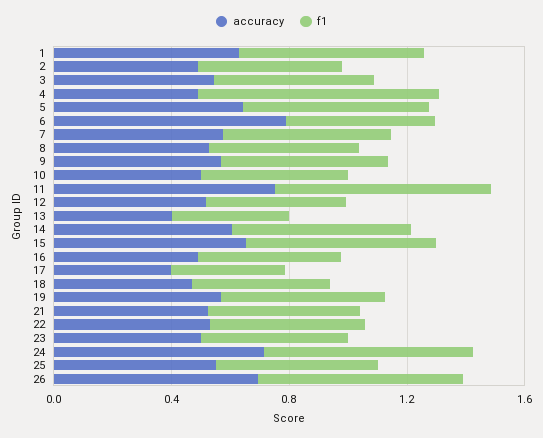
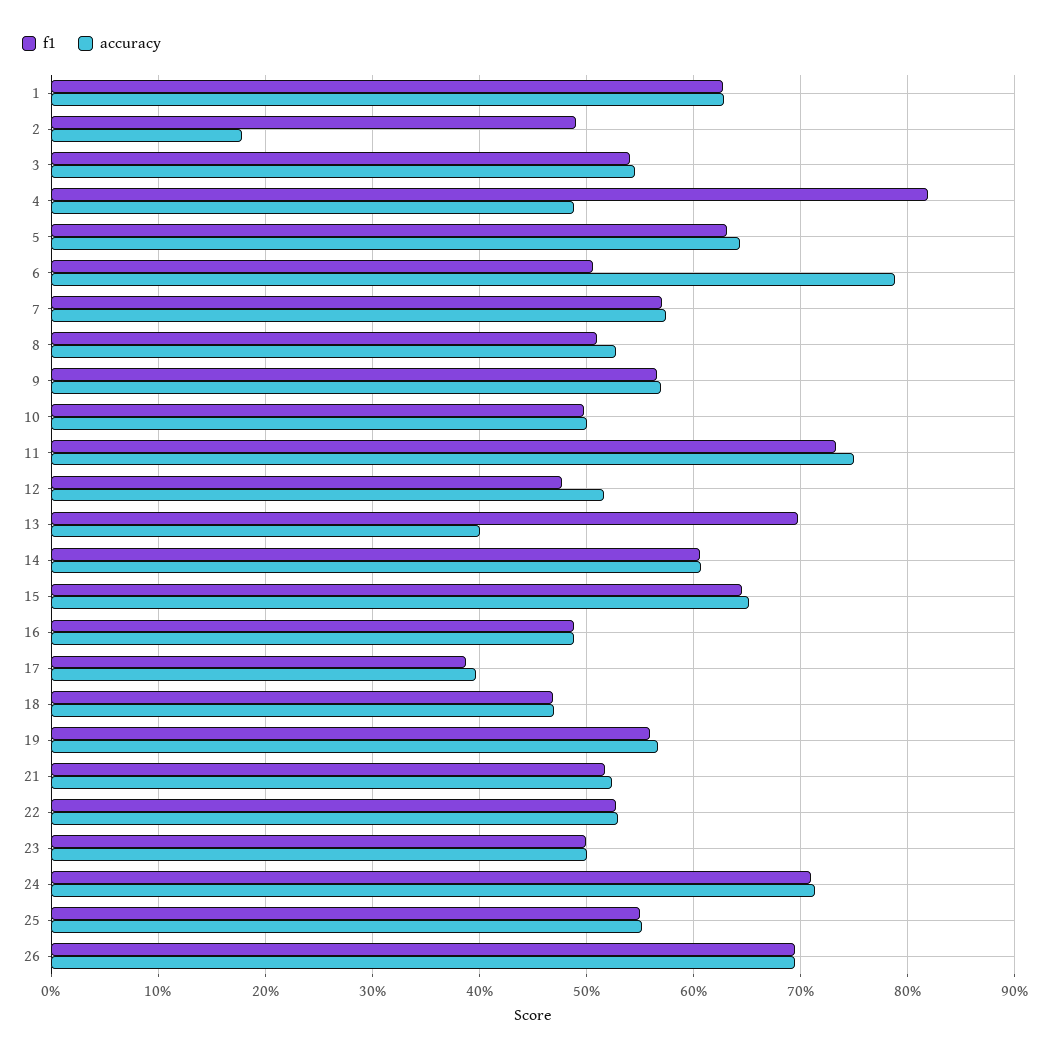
accuracy, 2: 0.5 -> 0.18
f1, 13: 0.4 -> 0.7

